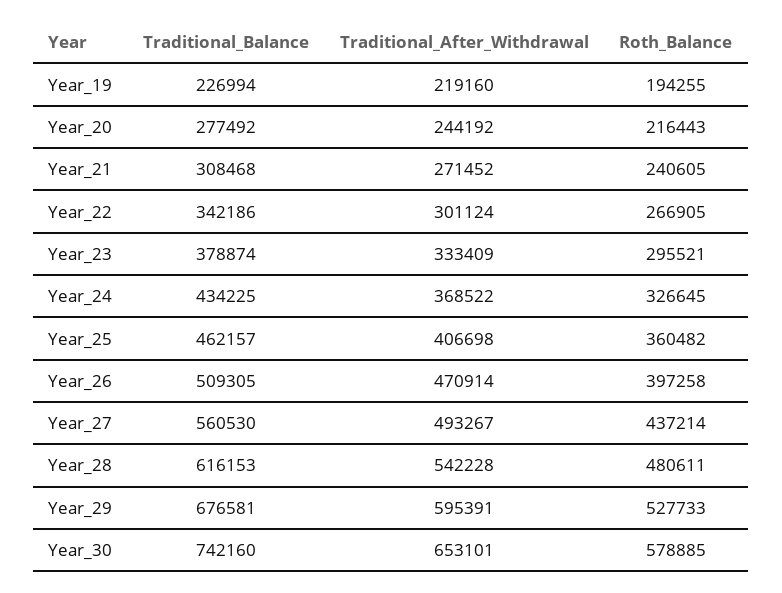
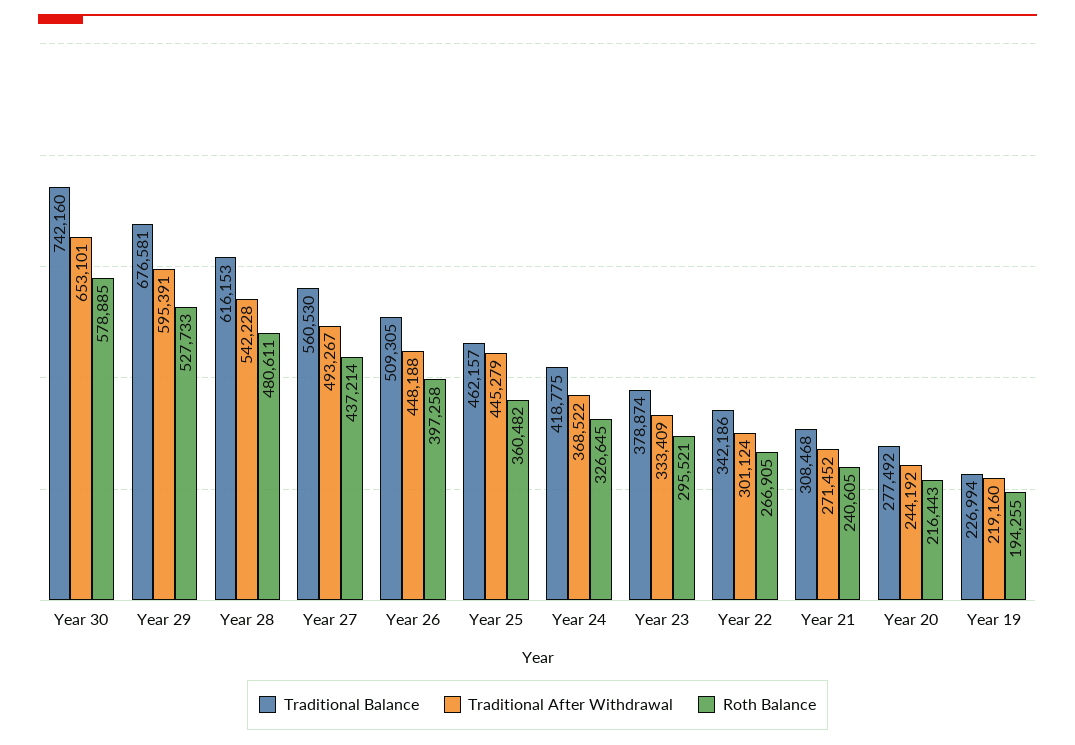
Traditional_Balance, Year_24: 434225 -> 418775
Traditional_After_Withdrawal, Year_25: 406698 -> 445279
Traditional_After_Withdrawal, Year_26: 470914 -> 448188

